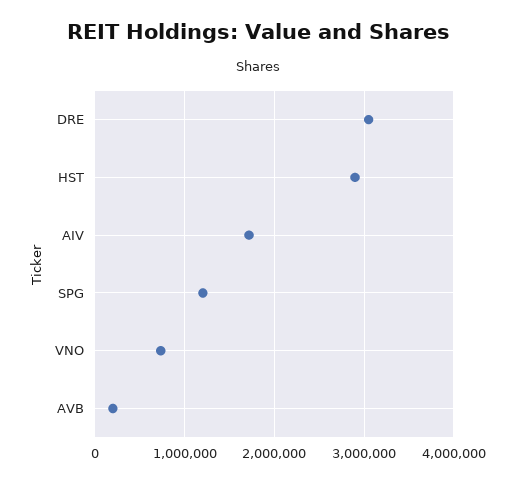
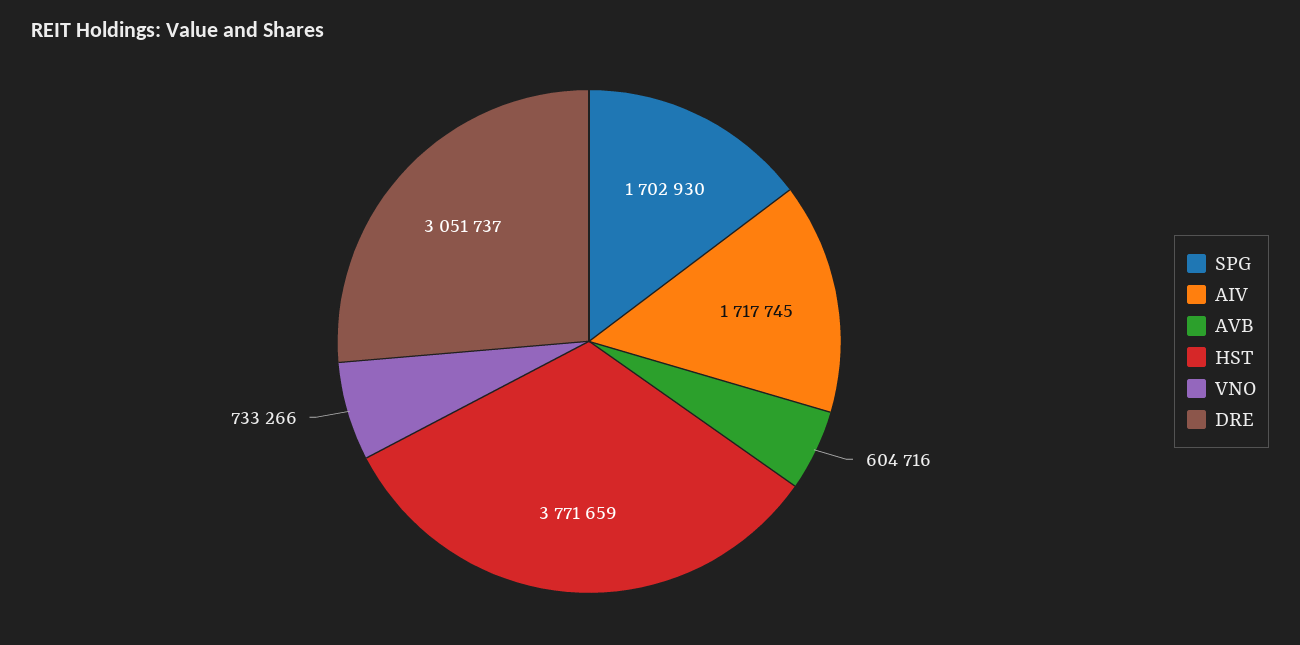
HST: 2900000 -> 3771659
SPG: 1200000 -> 1702930
AVB: 200000 -> 604716

